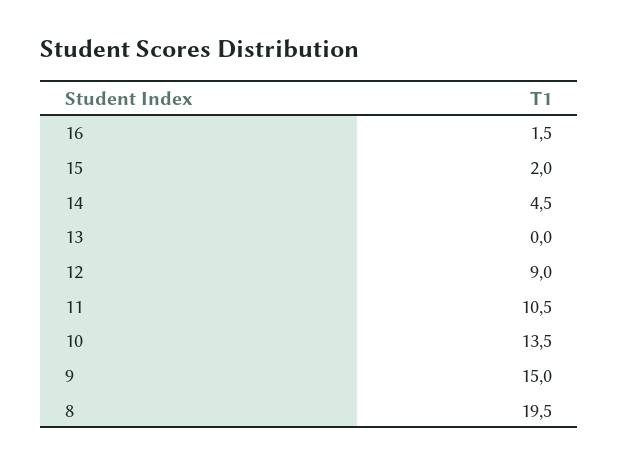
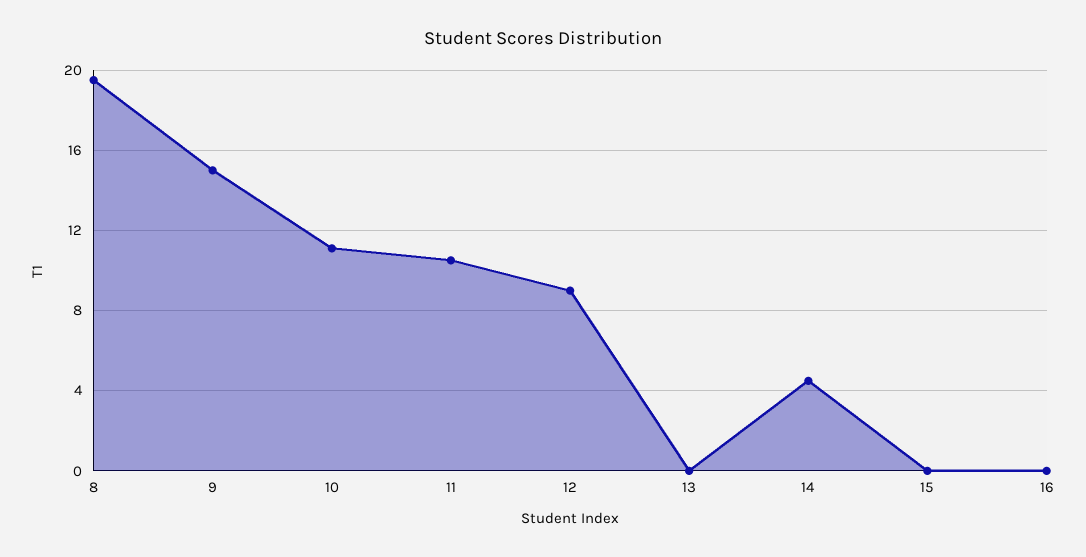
16: 1.5 -> 0
15: 2 -> 0
10: 13.5 -> 11

